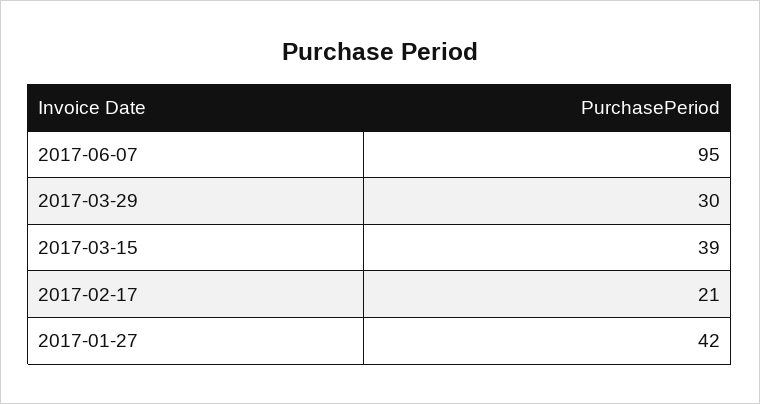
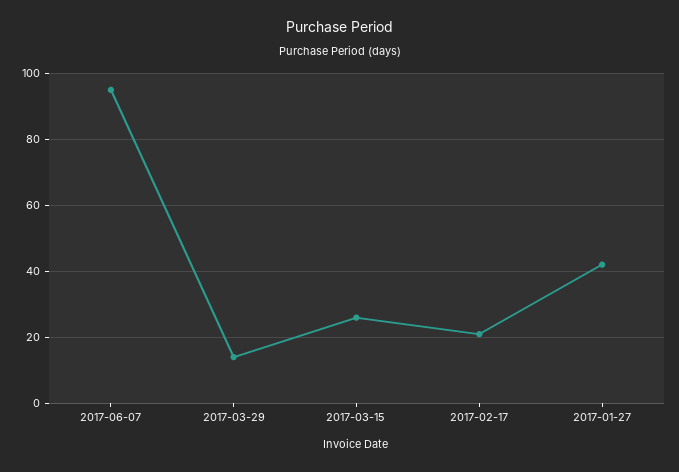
2017-03-29: 30 -> 15
2017-03-15: 39 -> 25

